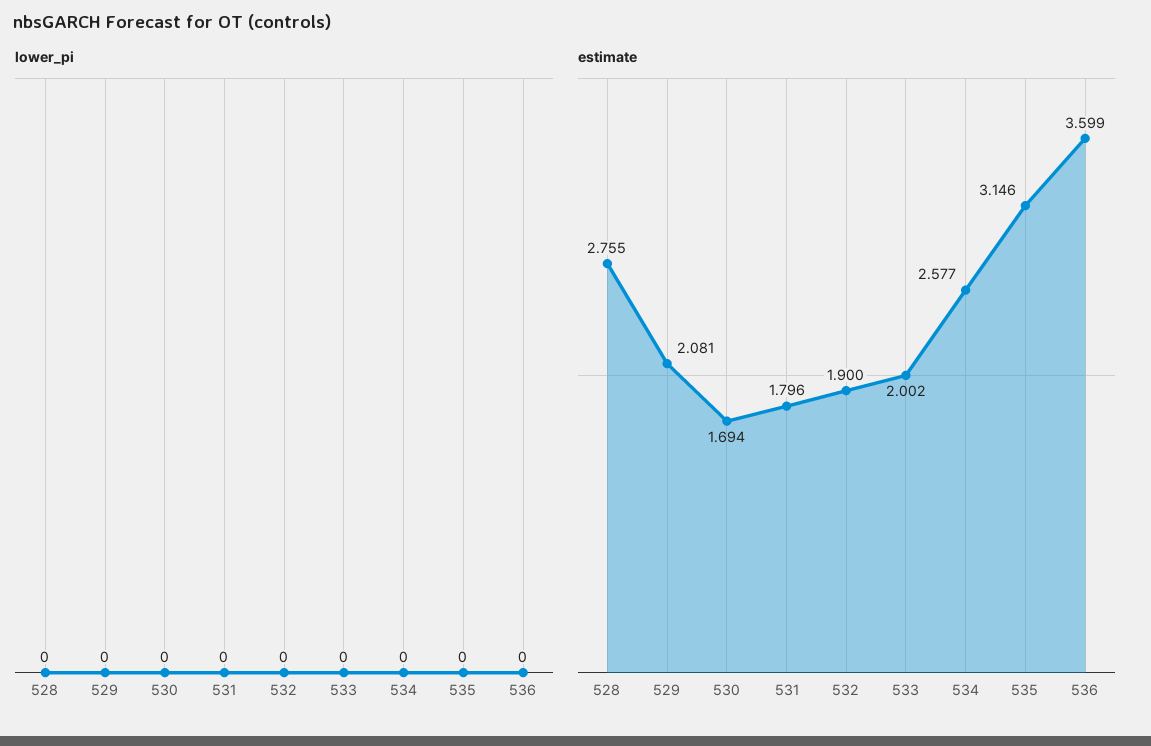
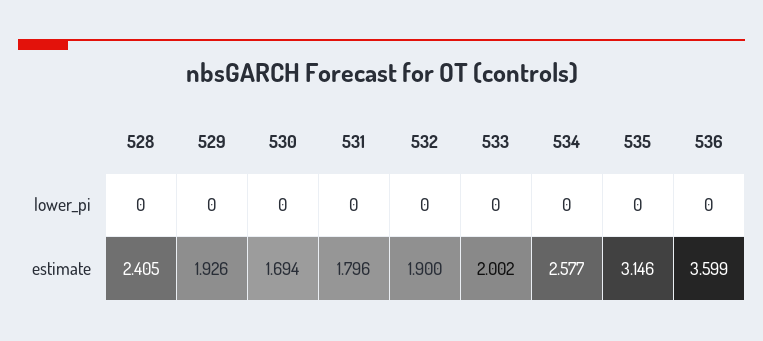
estimate, 528: 2.755 -> 2.405
estimate, 529: 2.081 -> 1.926

